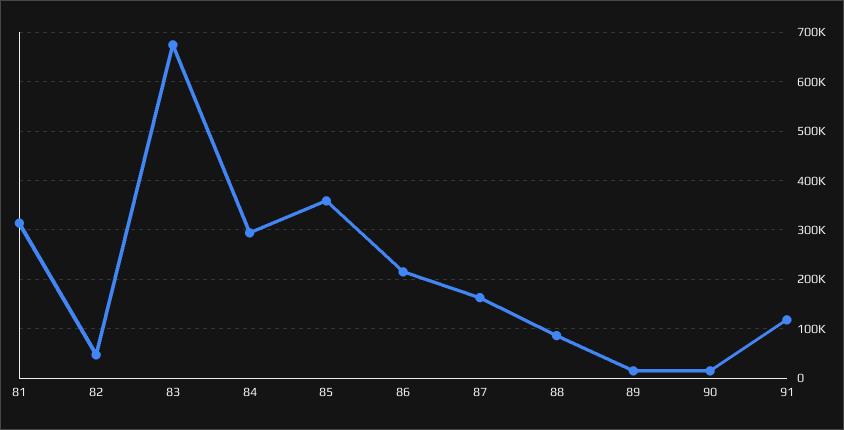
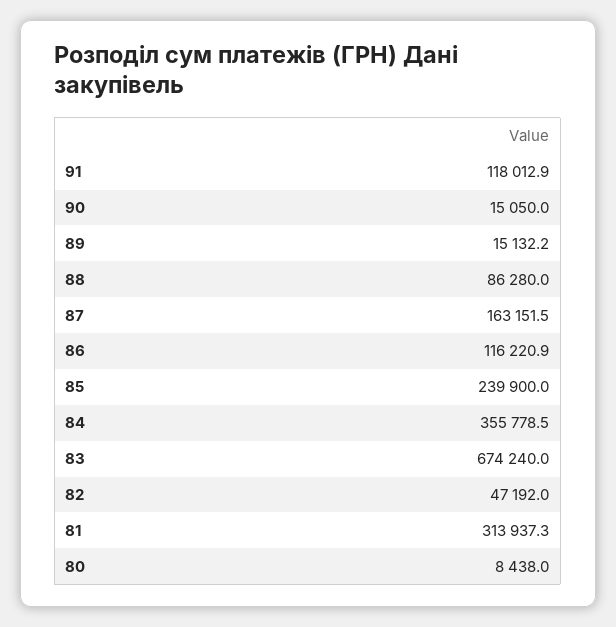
84: 300000 -> 355778.5
85: 360000 -> 239900
86: 220000 -> 116220.9
80: none -> 8438

